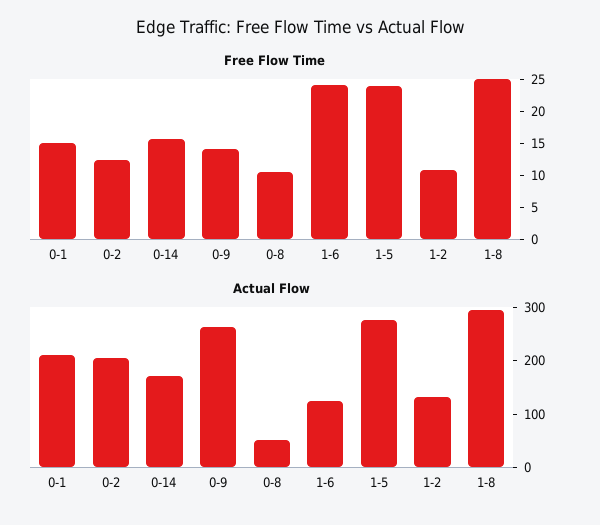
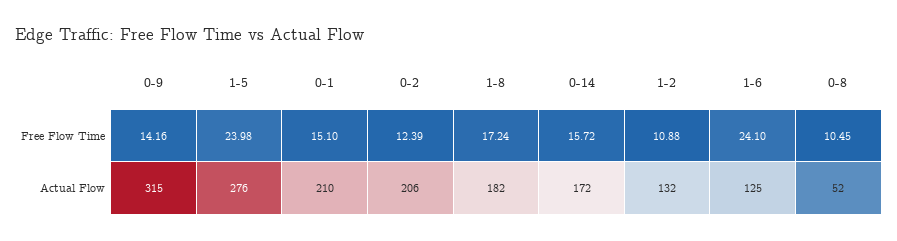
Free Flow Time, 1-8: 25 -> 17.24
Actual Flow, 0-9: 260 -> 315
Actual Flow, 1-8: 300 -> 182

